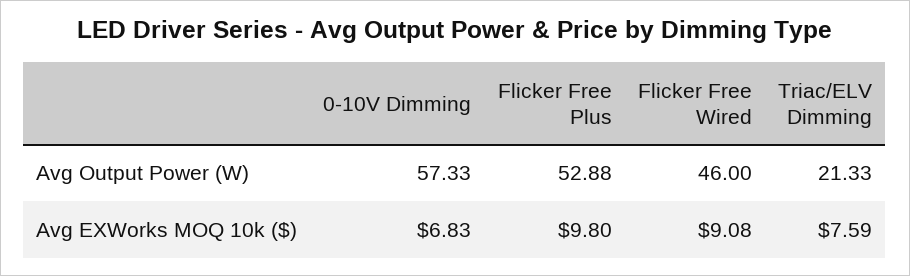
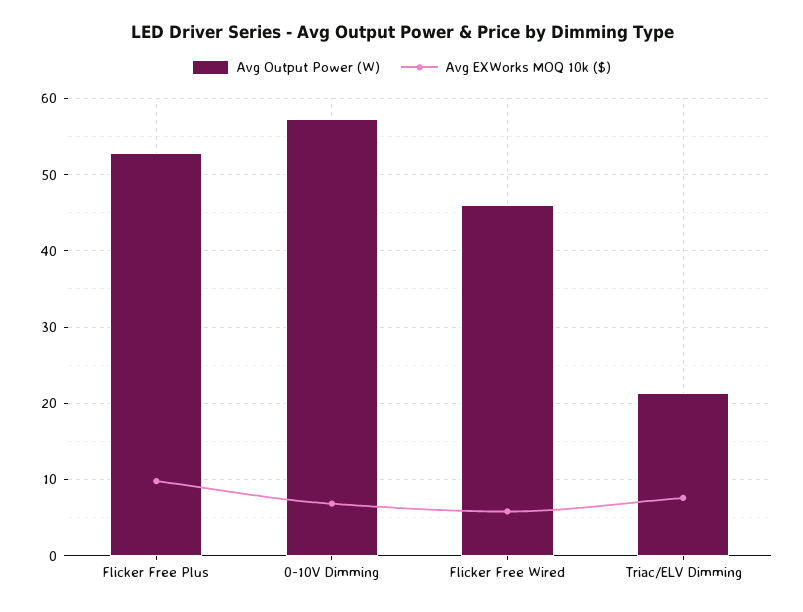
Avg EXWorks MOQ 10k ($), Flicker Free Wired: 9.08 -> 6

